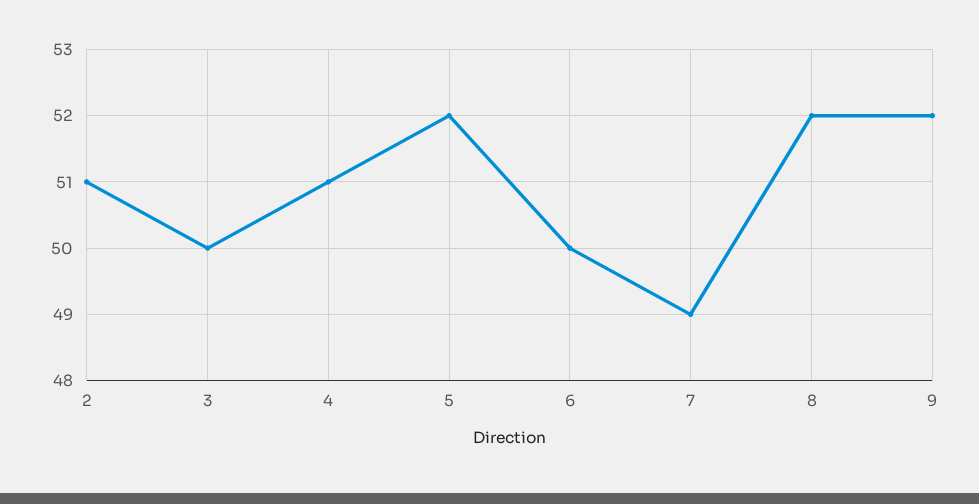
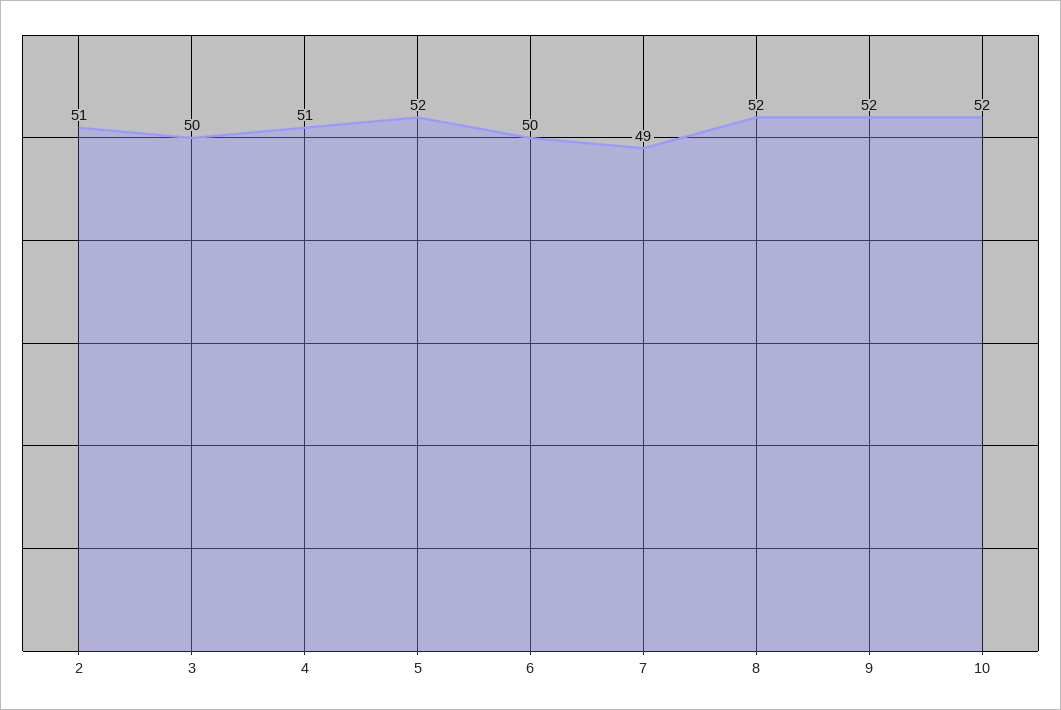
10: none -> 52

